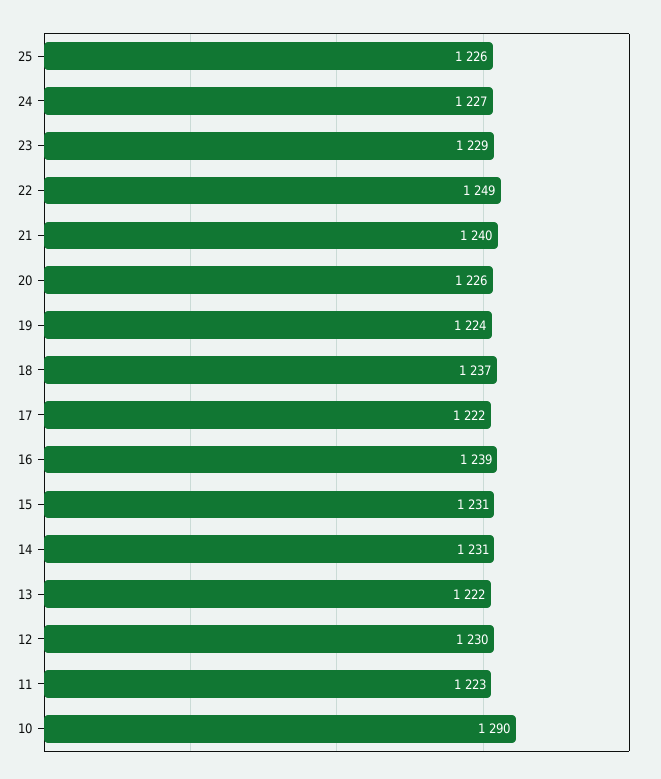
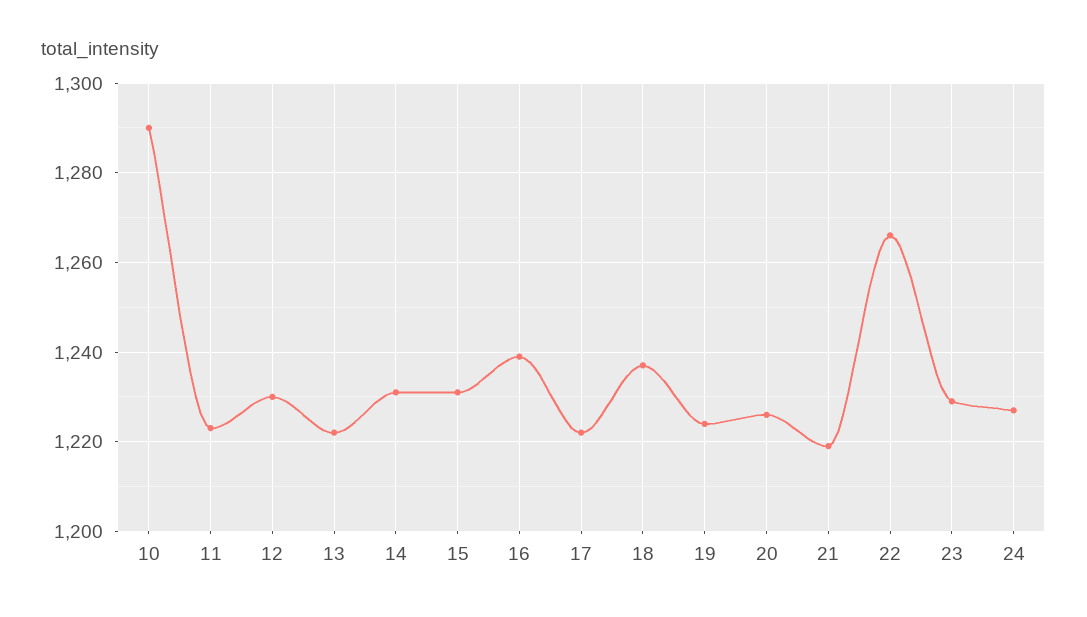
25: 1226 -> none
22: 1249 -> 1265
21: 1240 -> 1220

